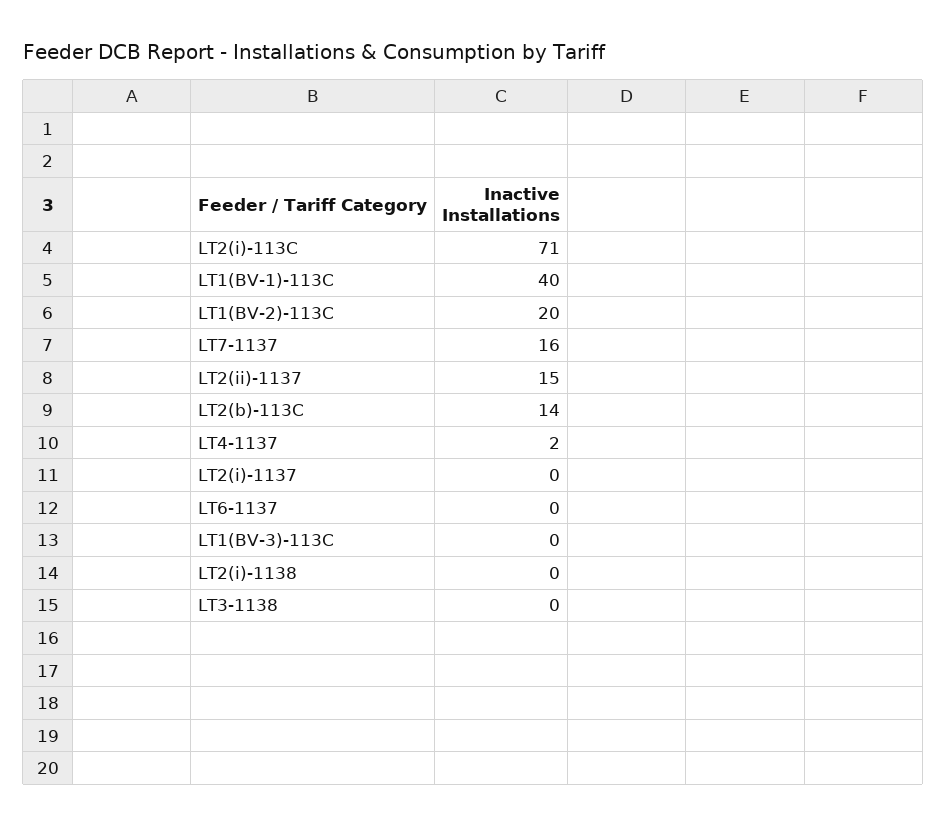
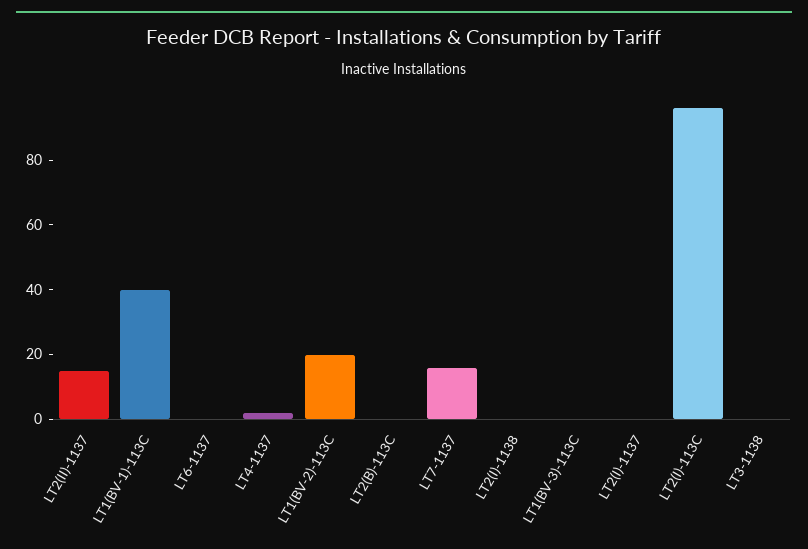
LT2(i)-113C: 71 -> 95
LT2(b)-113C: 14 -> 0

